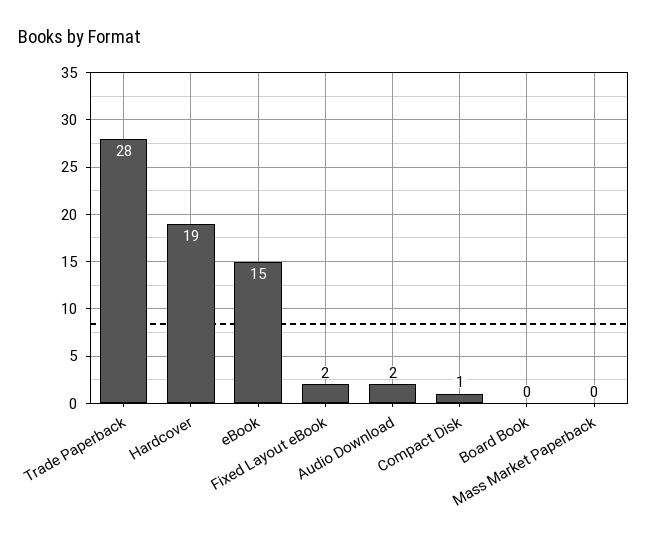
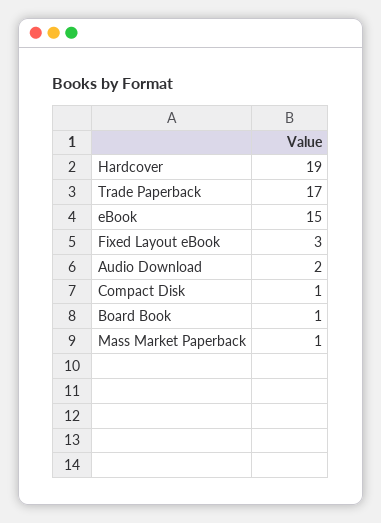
Trade Paperback: 28 -> 17
Fixed Layout eBook: 2 -> 3
Board Book: 0 -> 1
Mass Market Paperback: 0 -> 1

